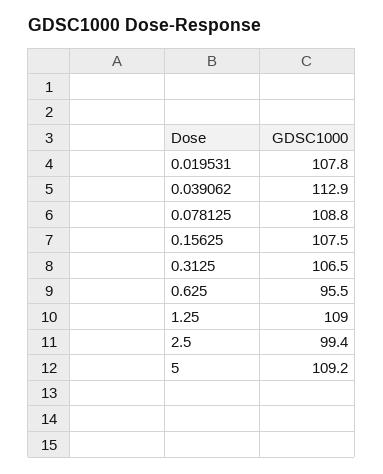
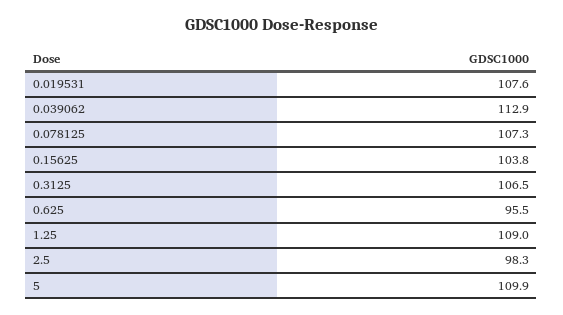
0.019531: 107.8 -> 107.6
0.078125: 108.8 -> 107.3
0.15625: 107.5 -> 103.8
2.5: 99.4 -> 98.3
5: 109.2 -> 109.9

